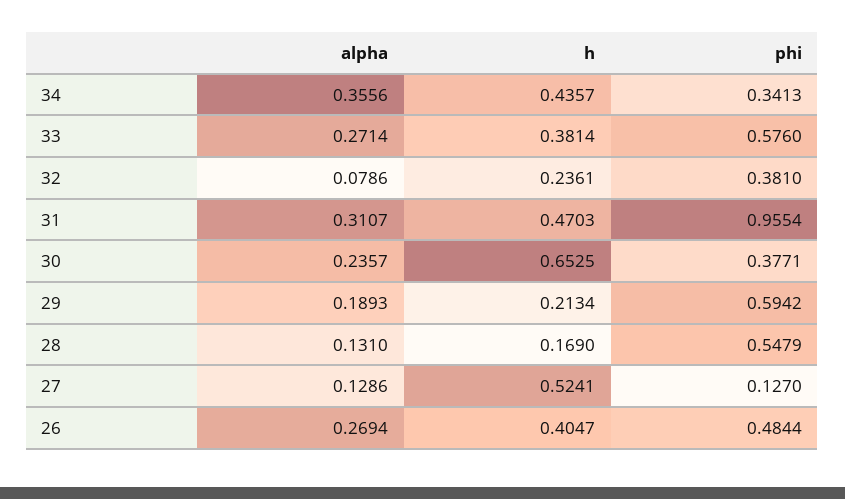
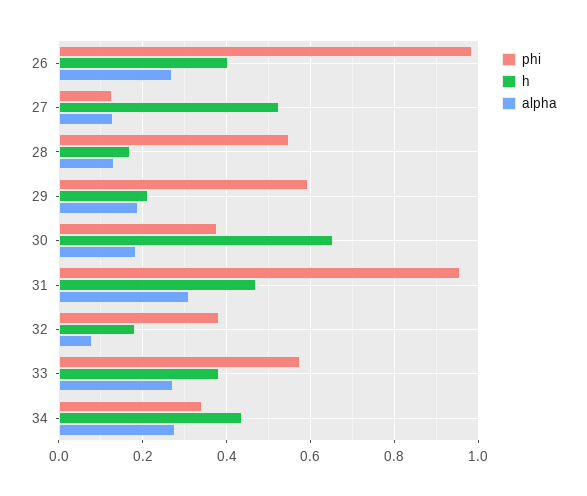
alpha, 34: 0.3556 -> 0.28
h, 32: 0.2361 -> 0.18
alpha, 30: 0.2357 -> 0.18
phi, 26: 0.4844 -> 0.98

